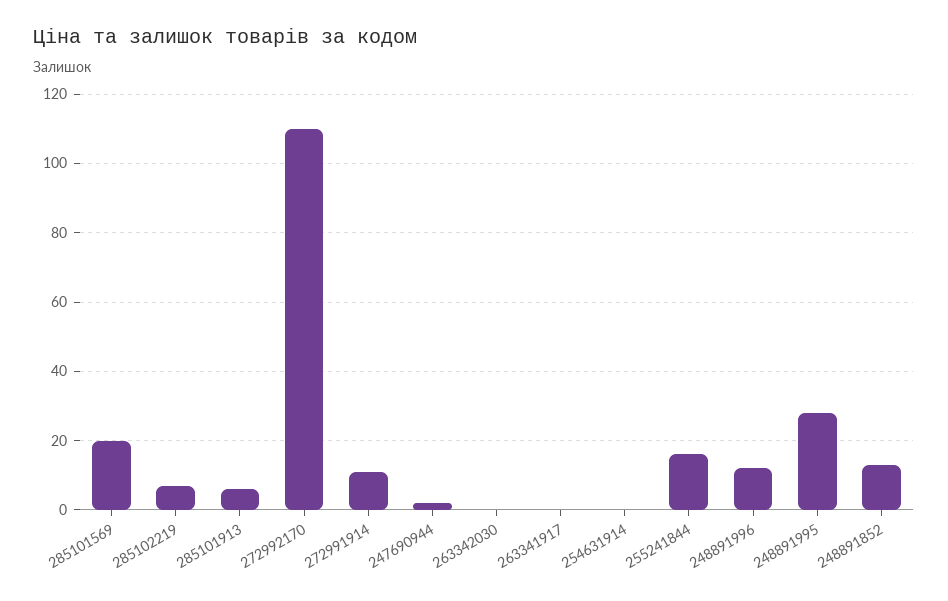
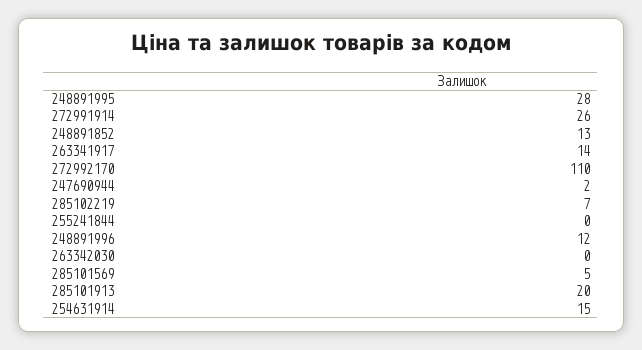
285101569: 20 -> 5
285101913: 5 -> 20
272991914: 10 -> 26
263341917: 0 -> 14
254631914: 0 -> 15
255241844: 15 -> 0

